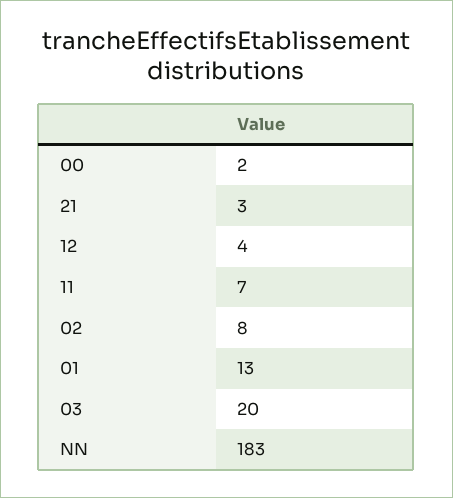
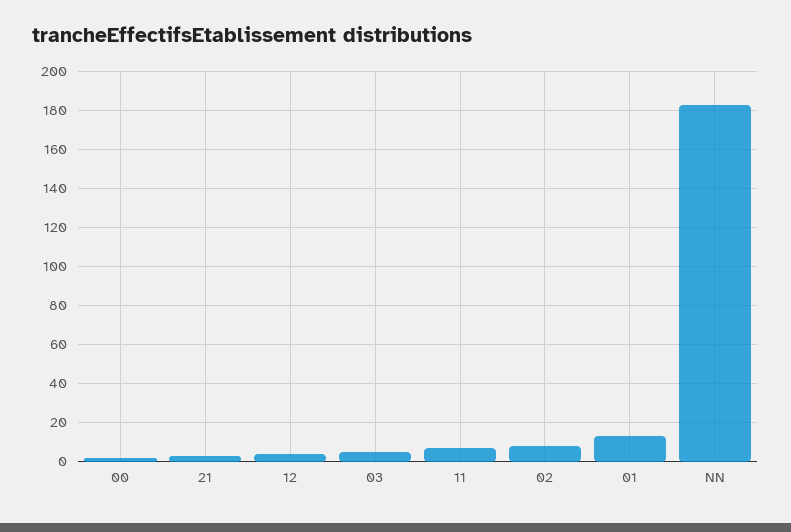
03: 20 -> 5

